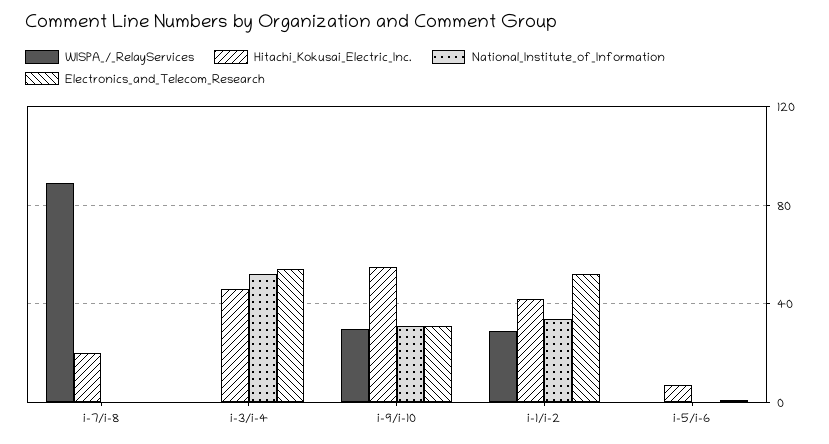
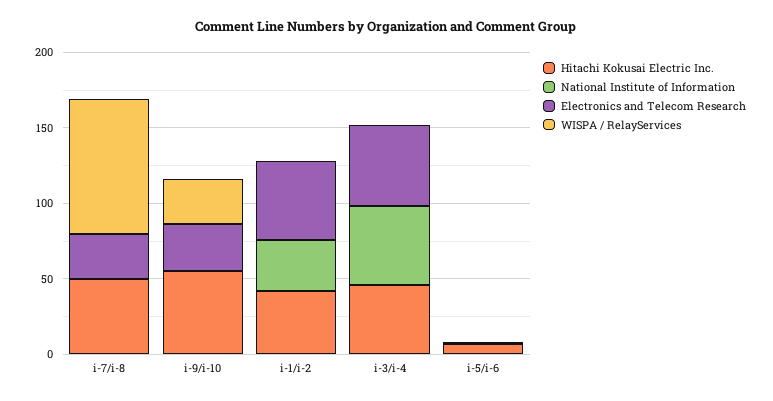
Hitachi_Kokusai_Electric_Inc., i-7/i-8: 20 -> 50
Electronics_and_Telecom_Research, i-7/i-8: 0 -> 30
National_Institute_of_Information, i-9/i-10: 30 -> 0
WISPA_/_RelayServices, i-1/i-2: 30 -> 0

